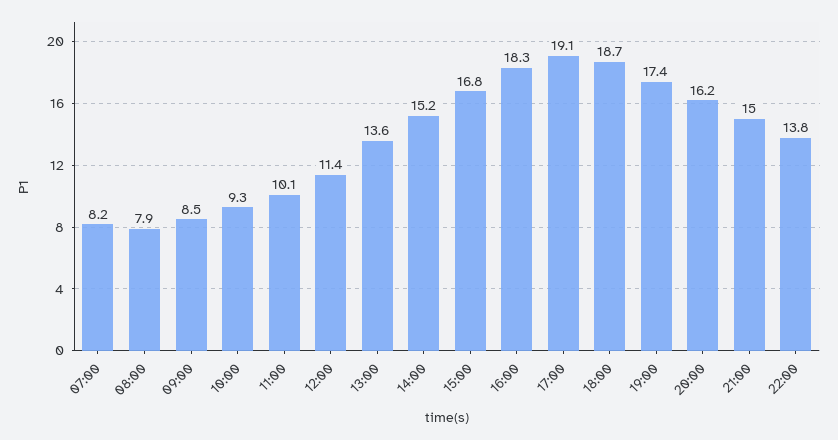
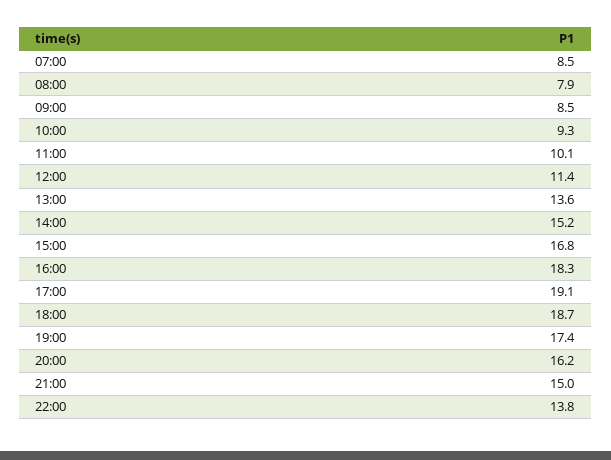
07:00: 8.2 -> 8.5

